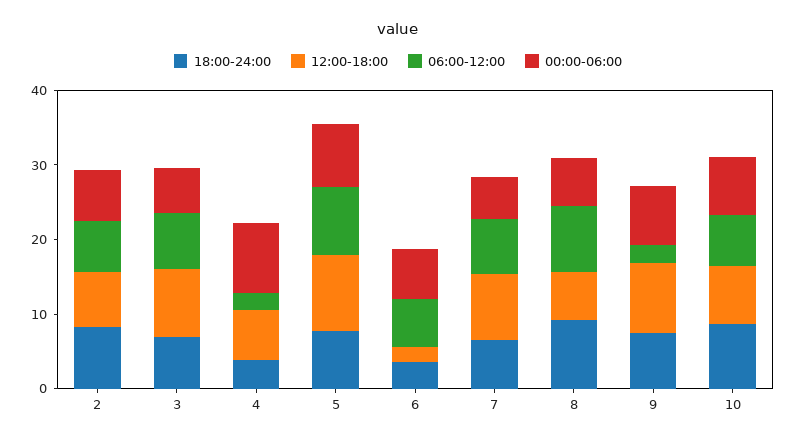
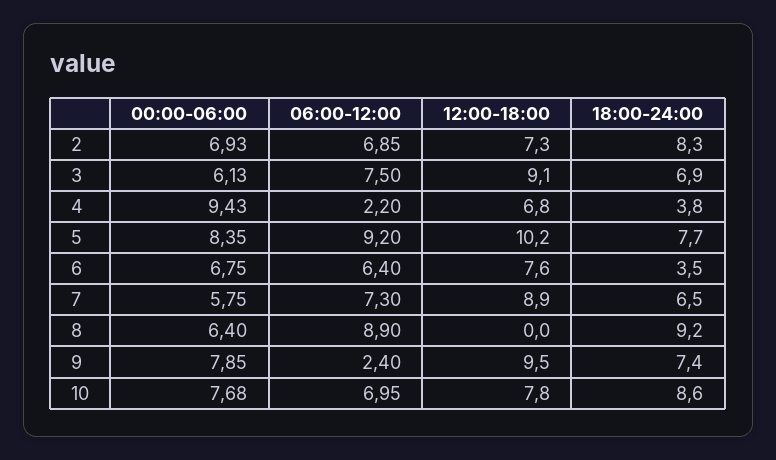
12:00-18:00, 6: 2 -> 7.6
12:00-18:00, 8: 6 -> 0

